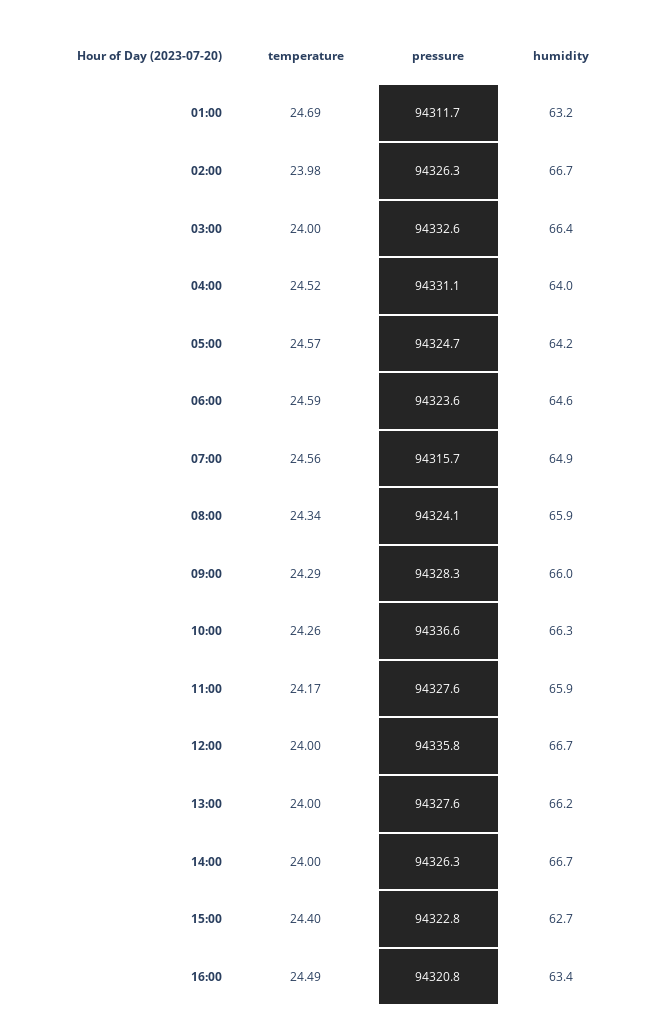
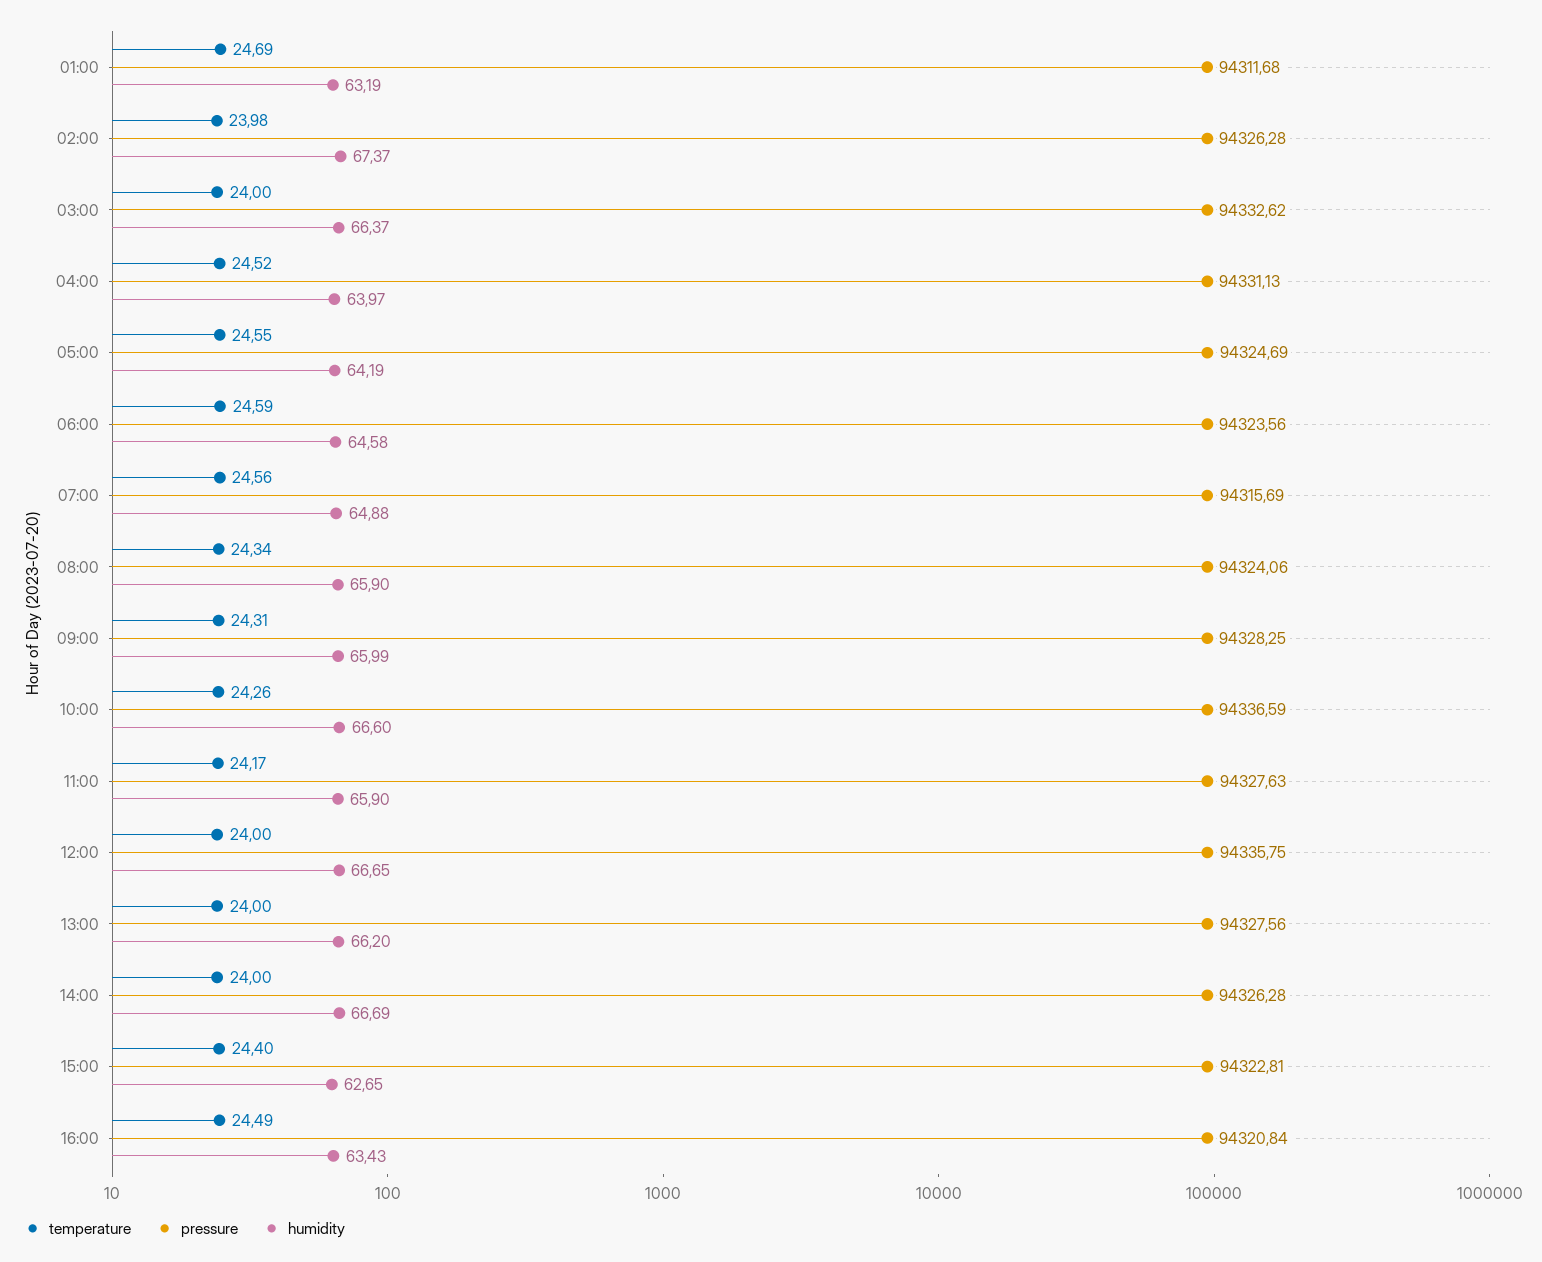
humidity, 02:00: 66.7 -> 67.37
temperature, 05:00: 24.57 -> 24.55
temperature, 09:00: 24.29 -> 24.31
humidity, 10:00: 66.3 -> 66.6

